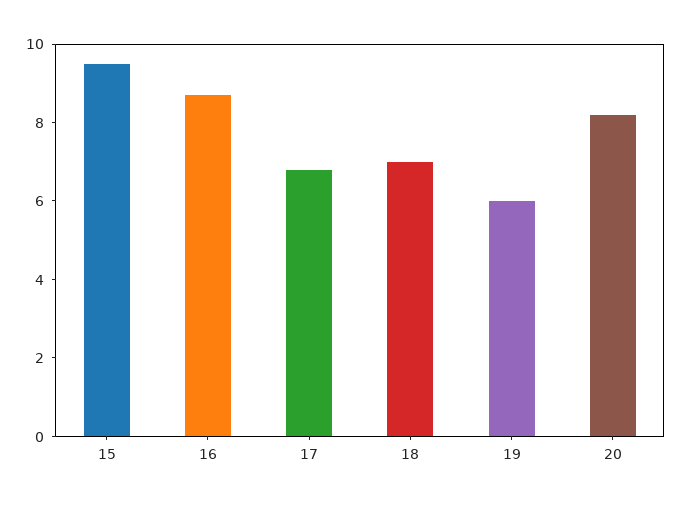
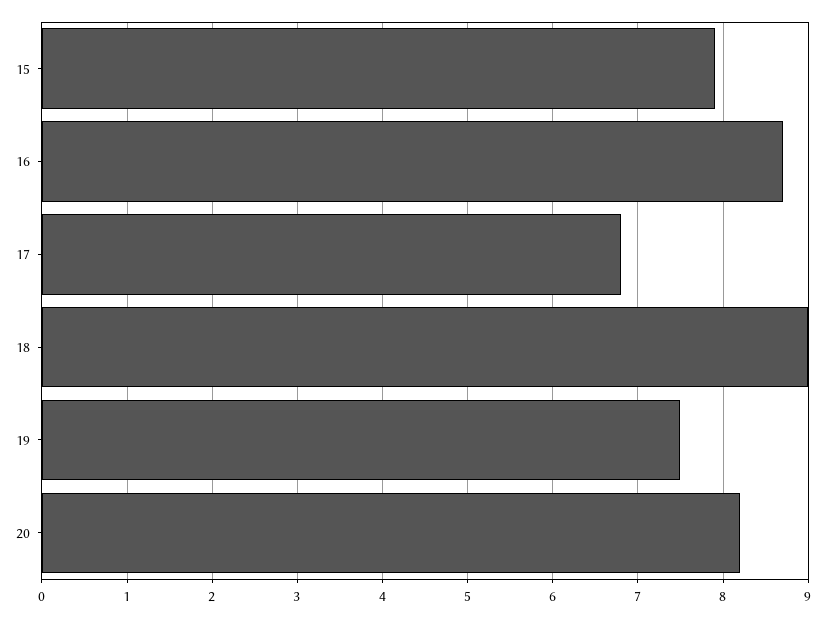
15: 9.5 -> 7.9
18: 7 -> 9
19: 6 -> 7.5

